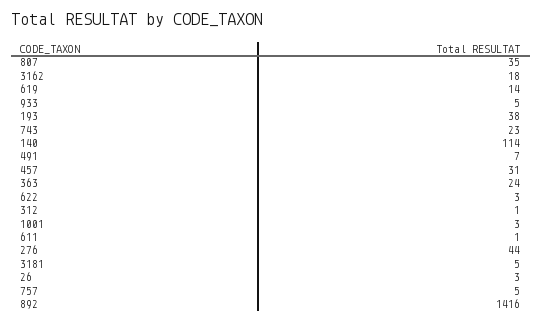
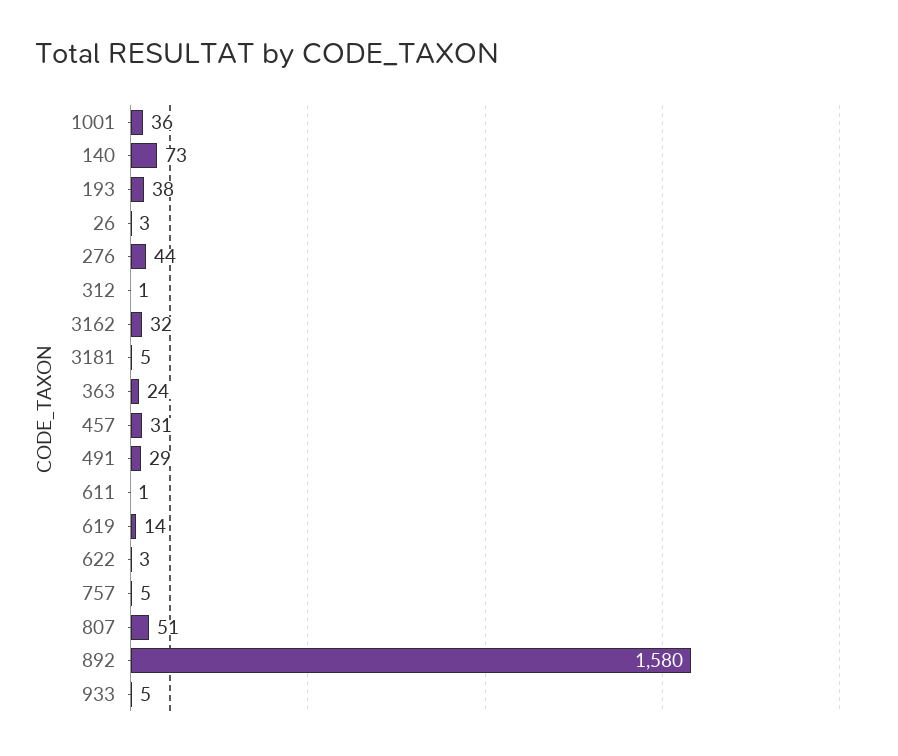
807: 35 -> 51
3162: 18 -> 32
743: 23 -> none
140: 114 -> 73
491: 7 -> 29
1001: 3 -> 36
892: 1416 -> 1580

